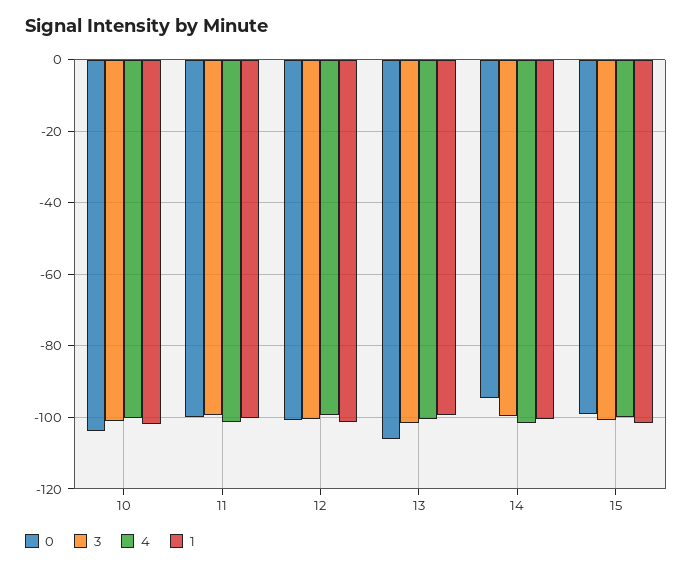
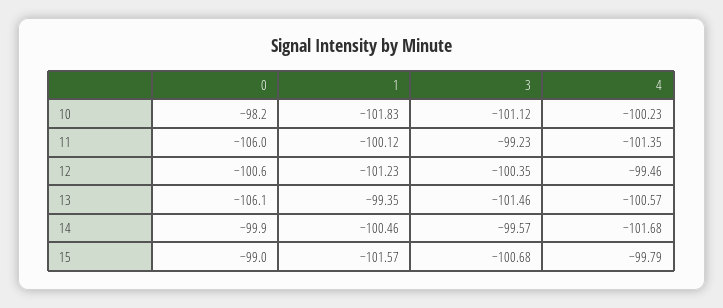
0, 10: -104 -> -98.2
0, 11: -100 -> -106
0, 14: -94 -> -99.9

